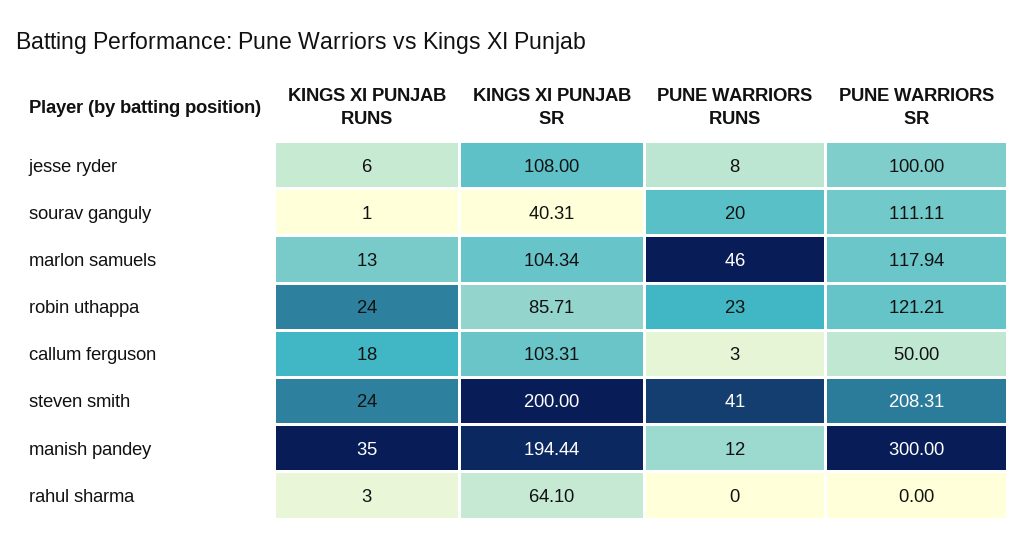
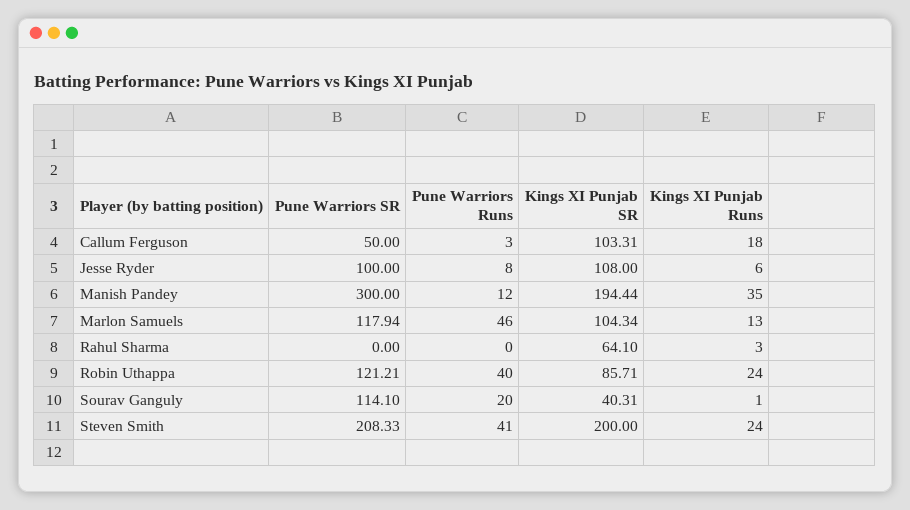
PUNE WARRIORS SR, sourav ganguly: 111.11 -> 114.1
PUNE WARRIORS RUNS, robin uthappa: 23 -> 40
PUNE WARRIORS SR, steven smith: 208.31 -> 208.33

